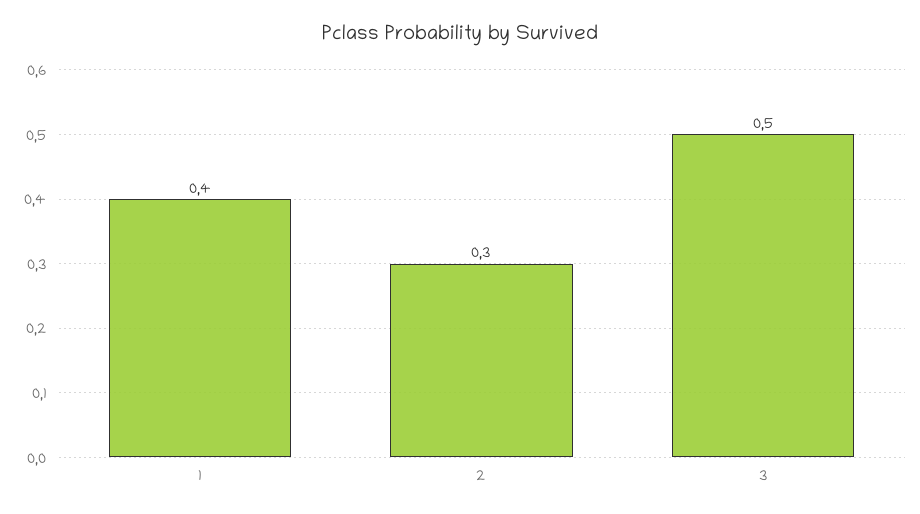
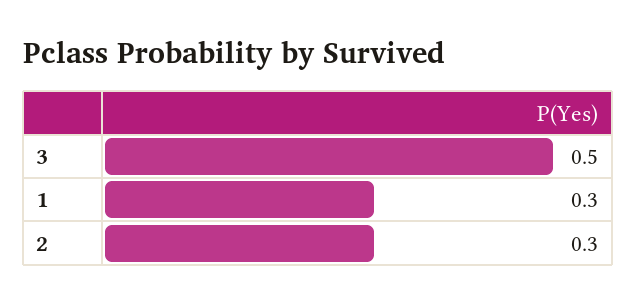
1: 0.4 -> 0.3

